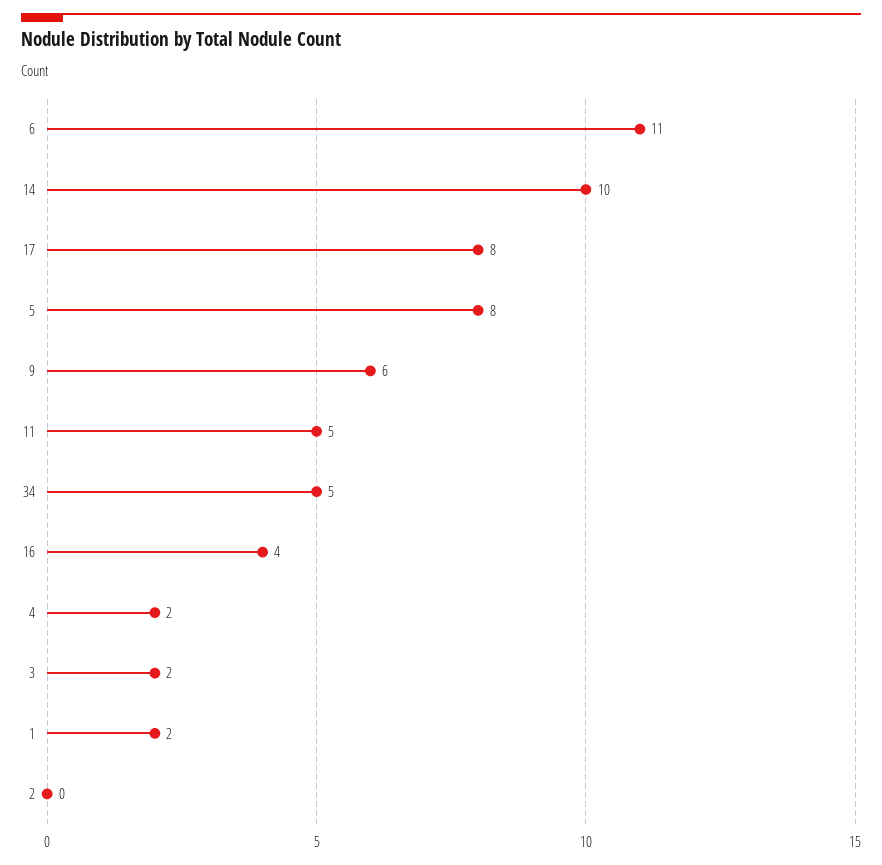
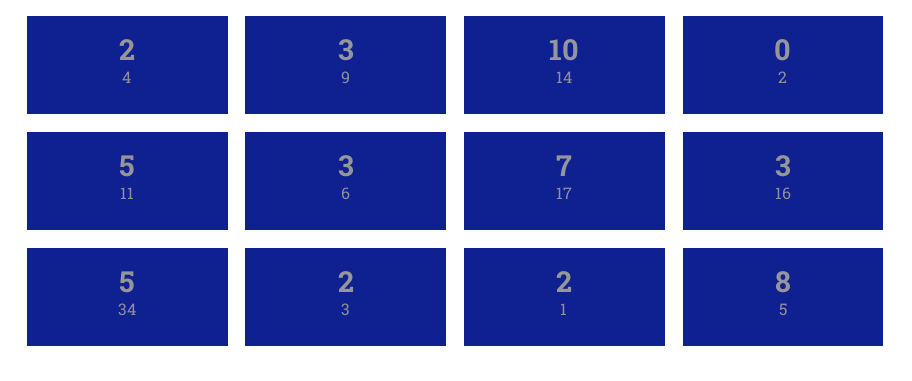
6: 11 -> 3
17: 8 -> 7
9: 6 -> 3
16: 4 -> 3

